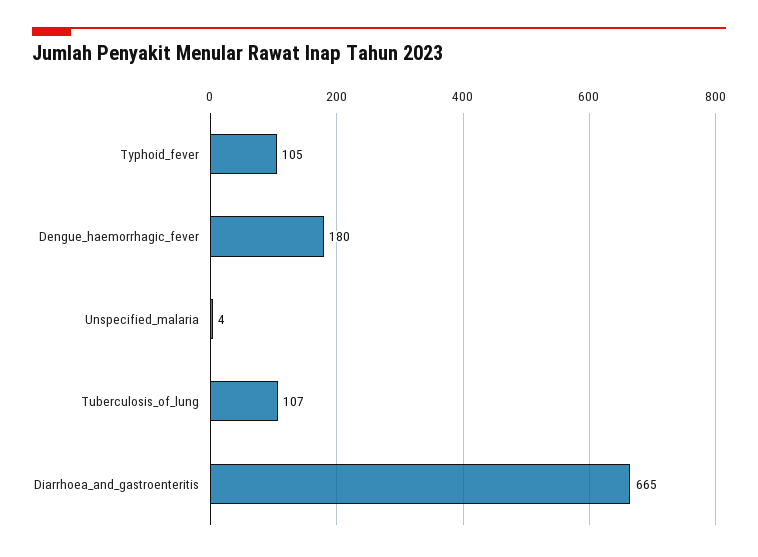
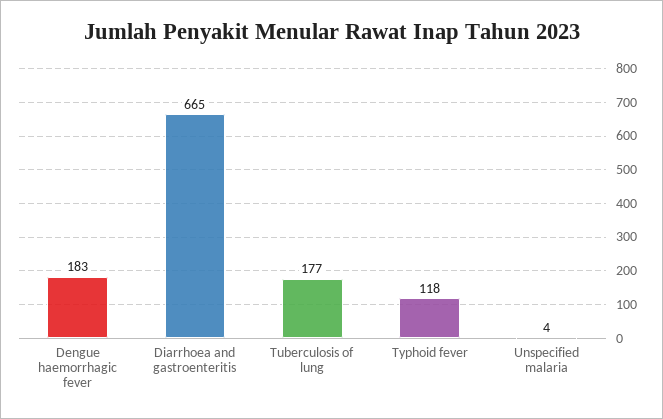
Typhoid_fever: 105 -> 118
Dengue_haemorrhagic_fever: 180 -> 183
Tuberculosis_of_lung: 107 -> 177

